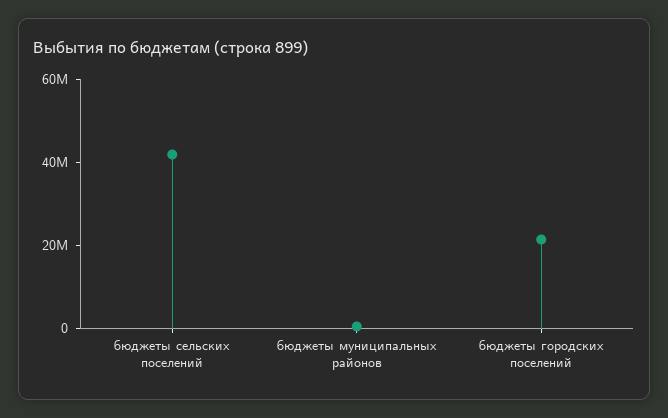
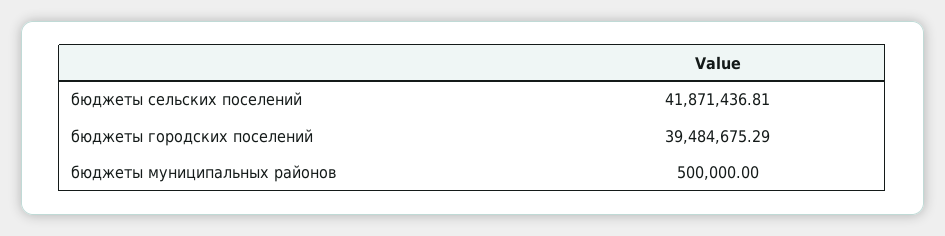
бюджеты городских поселений: 20000000 -> 39484675.29

